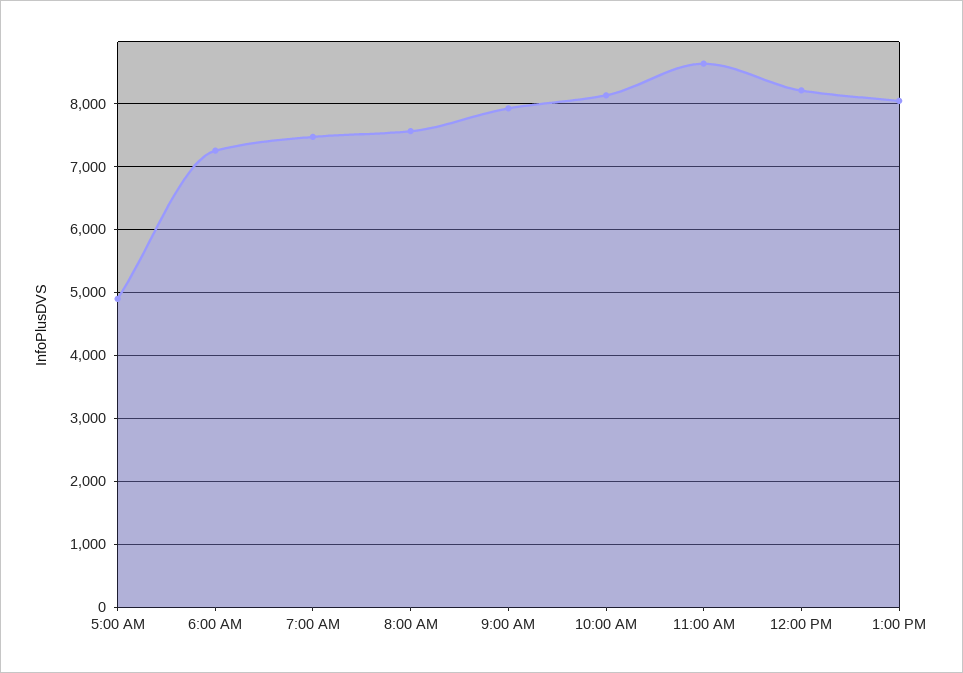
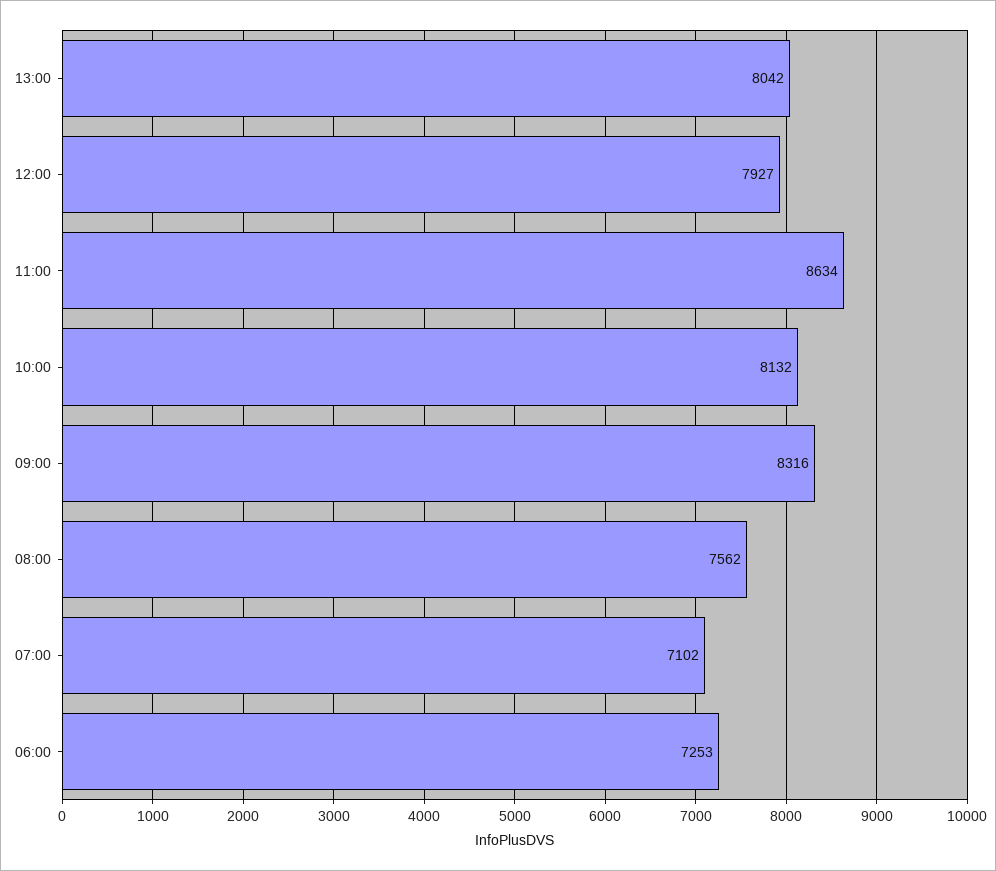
5:00 AM: 4900 -> none
7:00 AM: 7500 -> 7102
9:00 AM: 7900 -> 8316
12:00 PM: 8200 -> 7927

